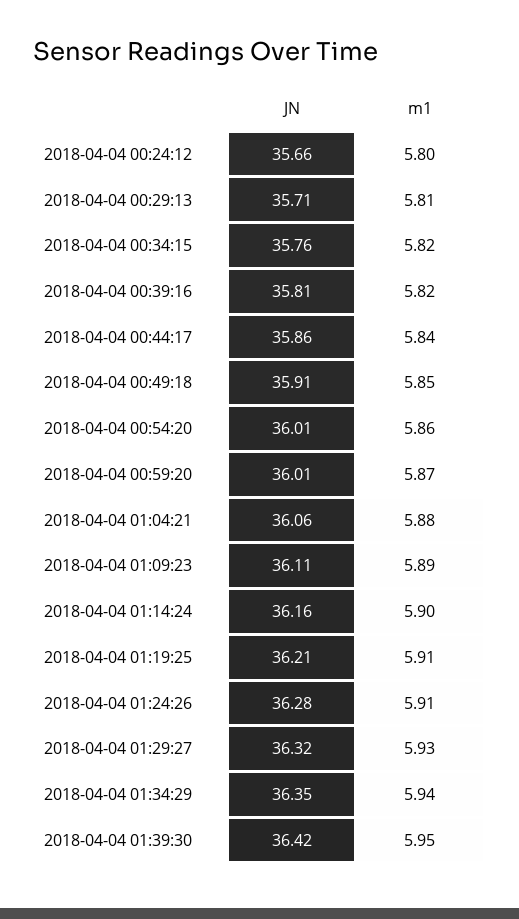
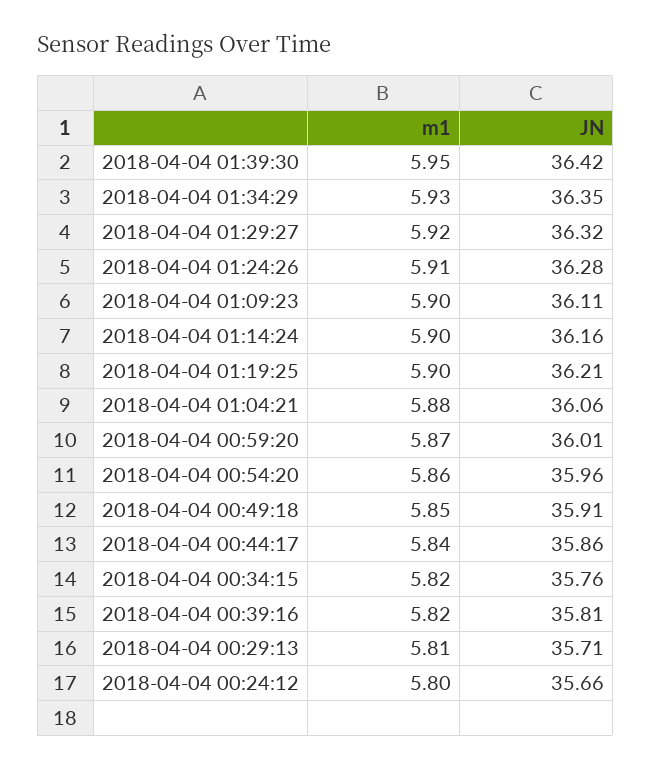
JN, 2018-04-04 00:54:20: 36.01 -> 35.96
m1, 2018-04-04 01:09:23: 5.89 -> 5.9
m1, 2018-04-04 01:19:25: 5.91 -> 5.9
m1, 2018-04-04 01:29:27: 5.93 -> 5.92
m1, 2018-04-04 01:34:29: 5.94 -> 5.93

